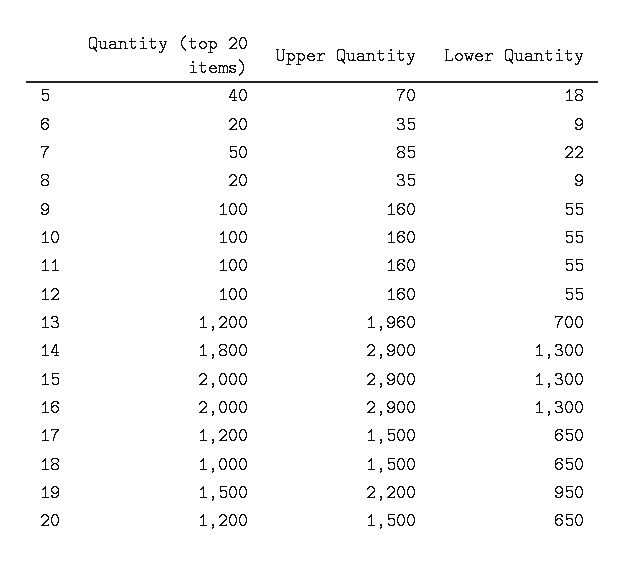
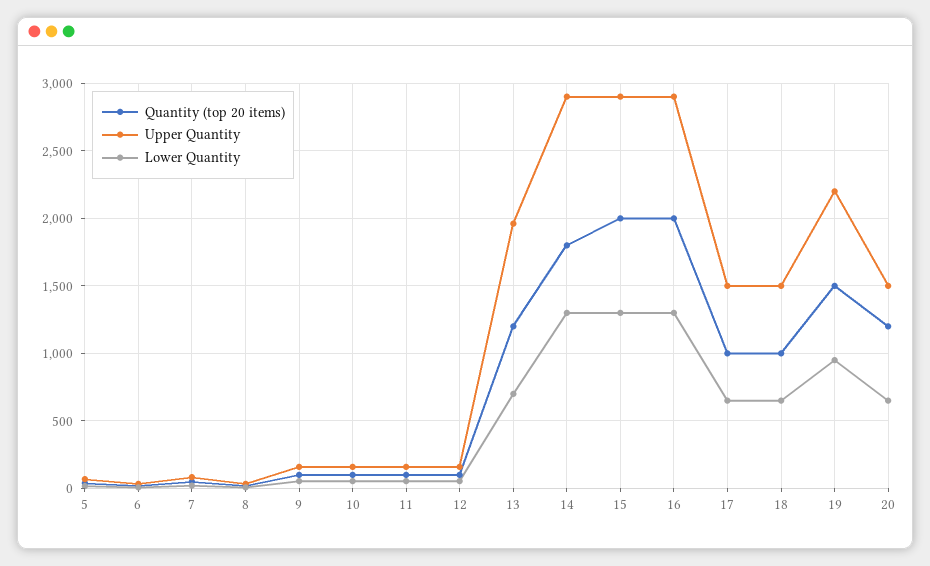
Quantity (top 20 items), 17: 1200 -> 1000

